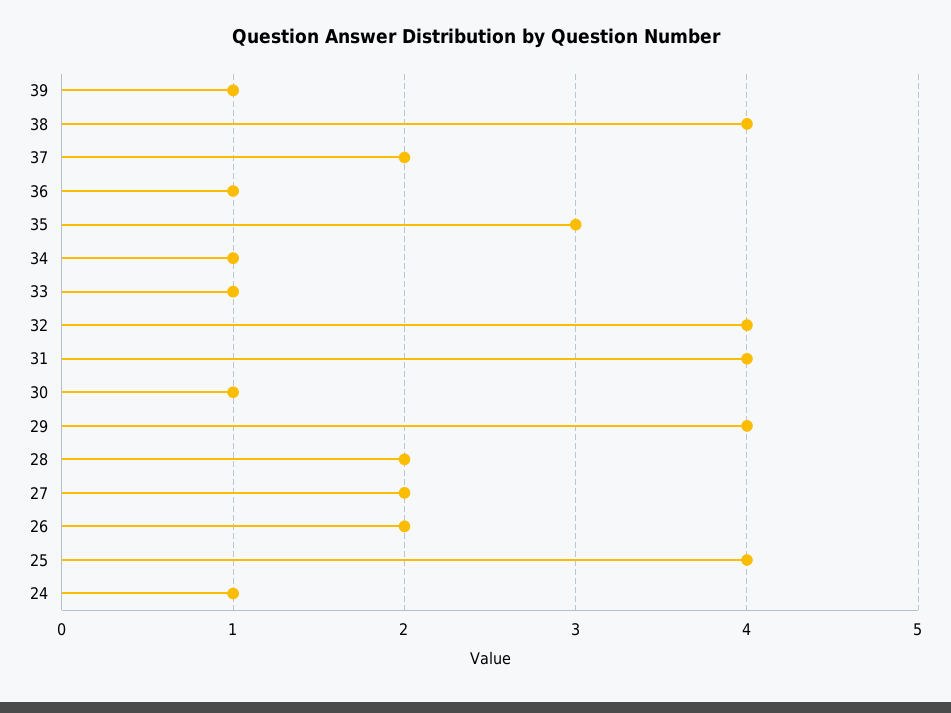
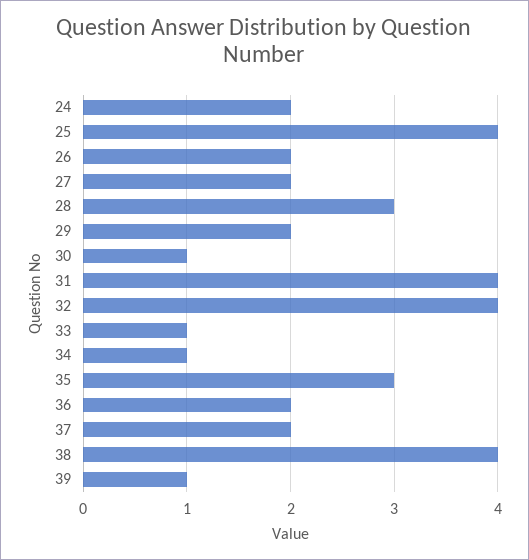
36: 1 -> 2
29: 4 -> 2
28: 2 -> 3
24: 1 -> 2

